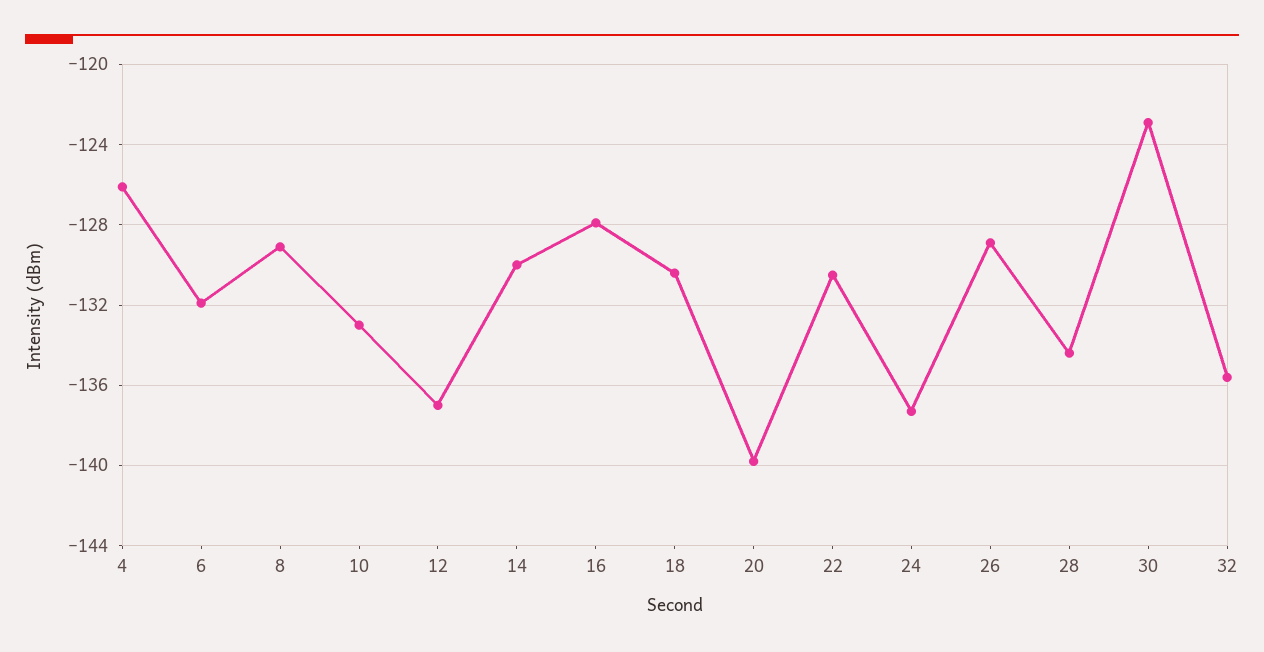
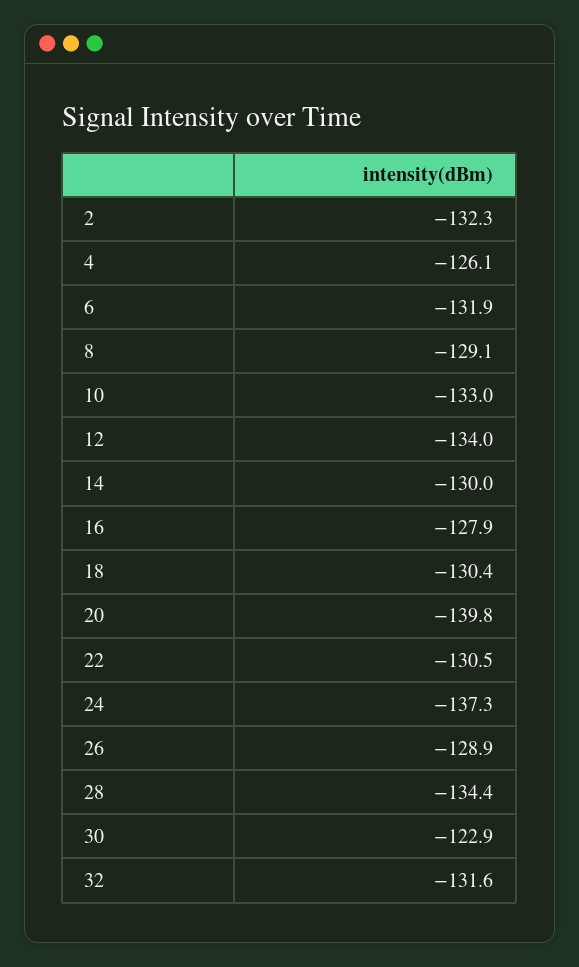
12: -137 -> -134
32: -135.5 -> -131.6
2: none -> -132.3

